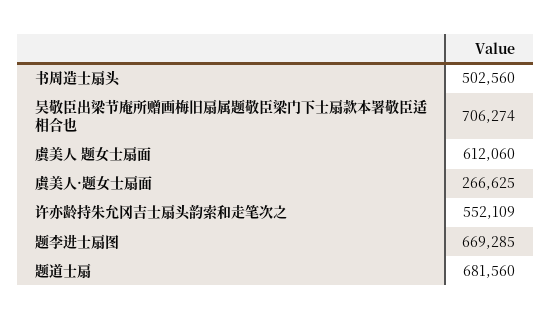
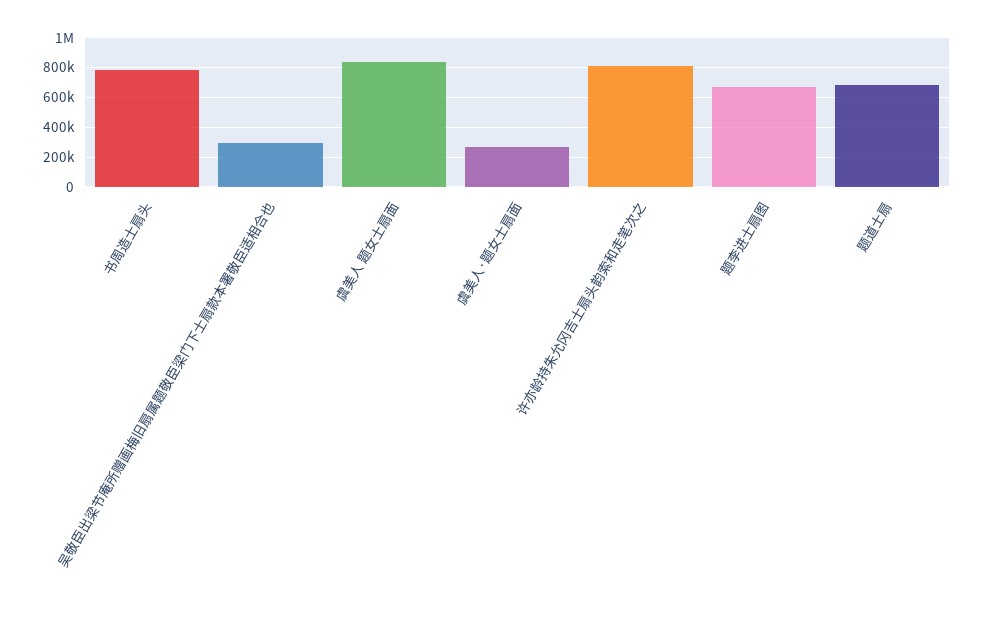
书周造士扇头: 502560 -> 800000
吴敬臣出梁节庵所赠画梅旧扇属题敬臣梁门下士扇款本署敬臣适相合也: 706274 -> 300000
虞美人 题女士扇面: 612060 -> 850000
许亦龄持朱允冈吉士扇头韵索和走笔次之: 552109 -> 800000

